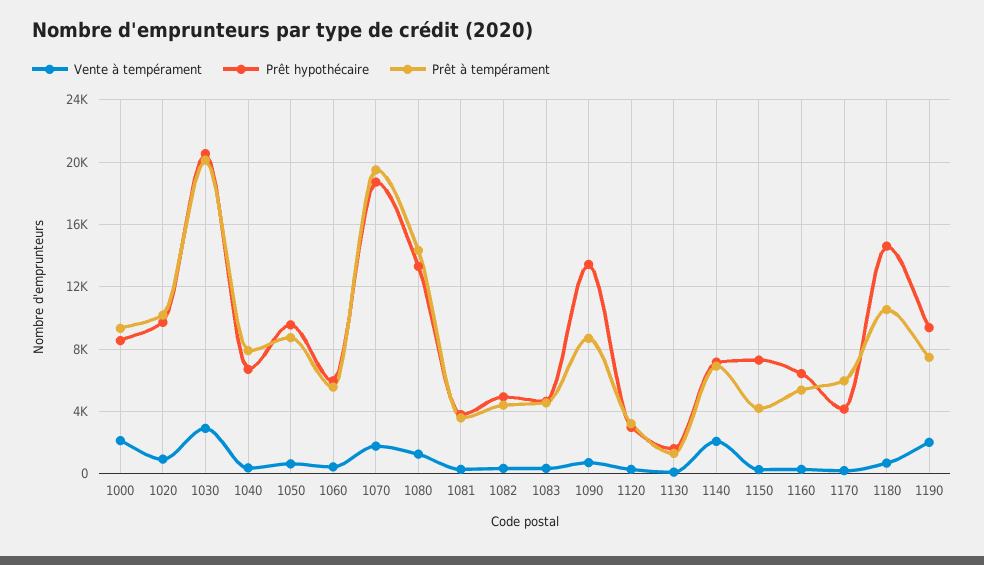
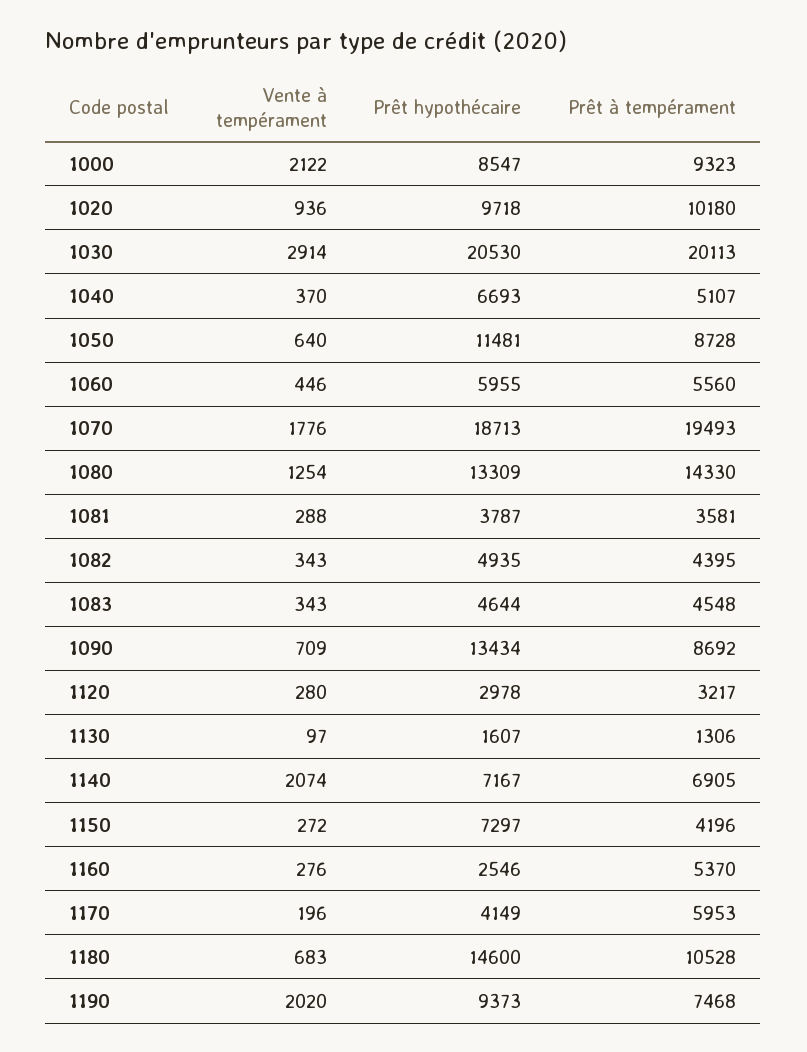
Prêt à tempérament, 1040: 8000 -> 5107
Prêt hypothécaire, 1050: 9500 -> 11481
Prêt hypothécaire, 1160: 6500 -> 2546

